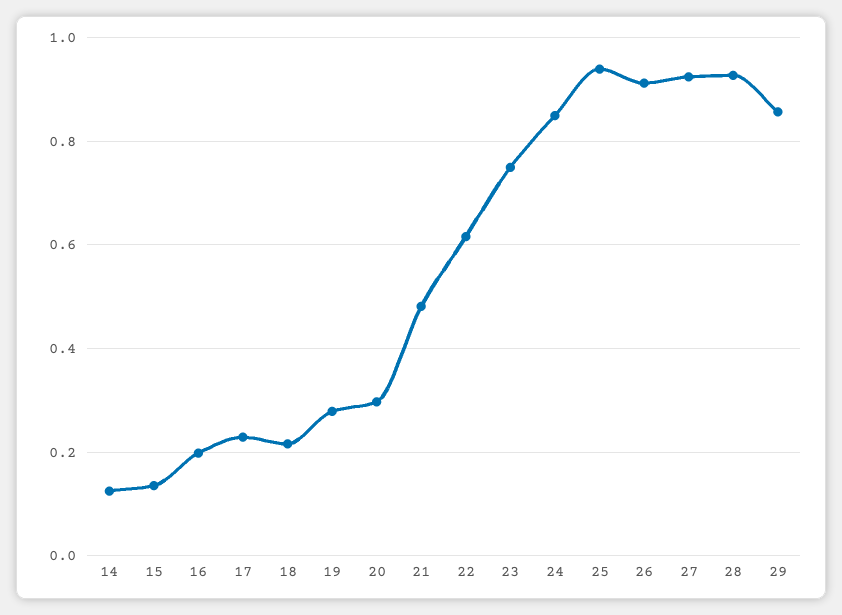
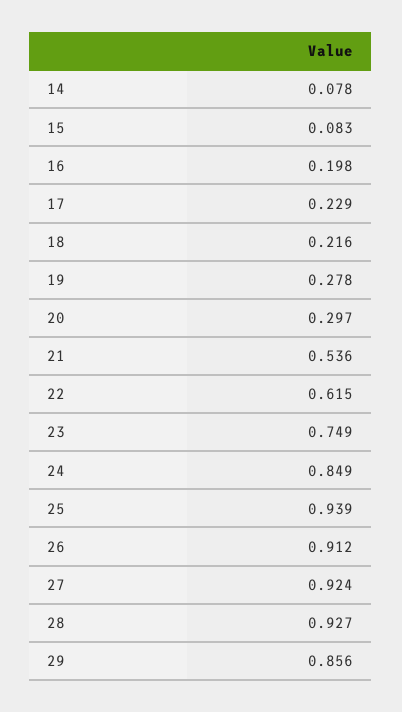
14: 0.12 -> 0.078
15: 0.14 -> 0.083
21: 0.48 -> 0.536

